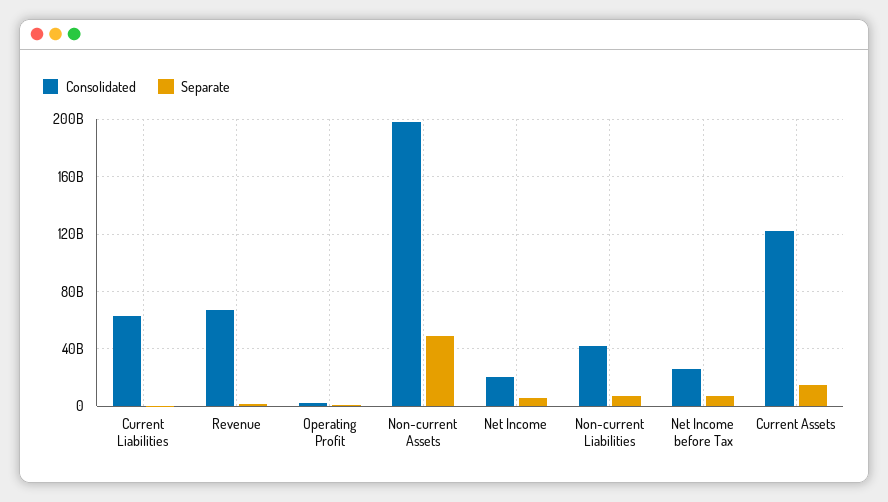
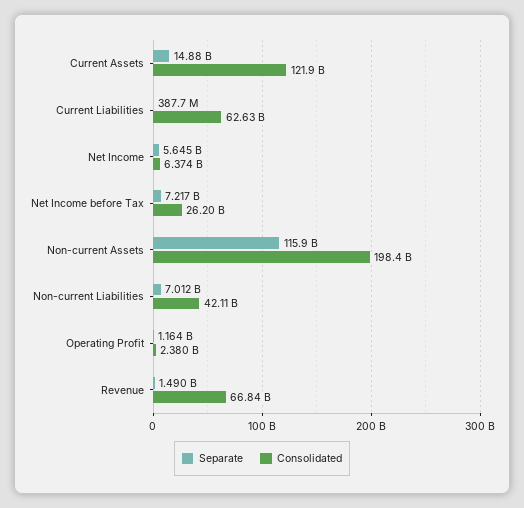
Separate, Non-current Assets: 50000000000 -> 115900000000
Consolidated, Net Income: 20000000000 -> 6374000000

